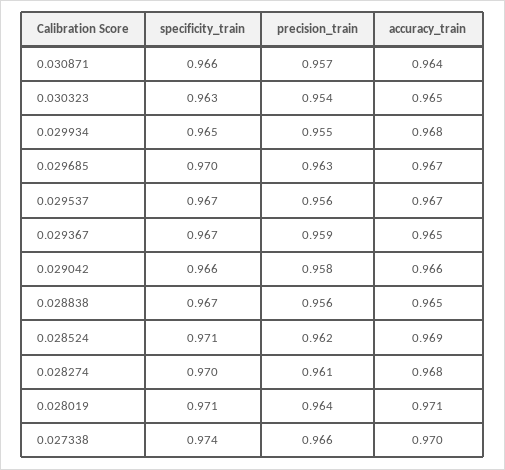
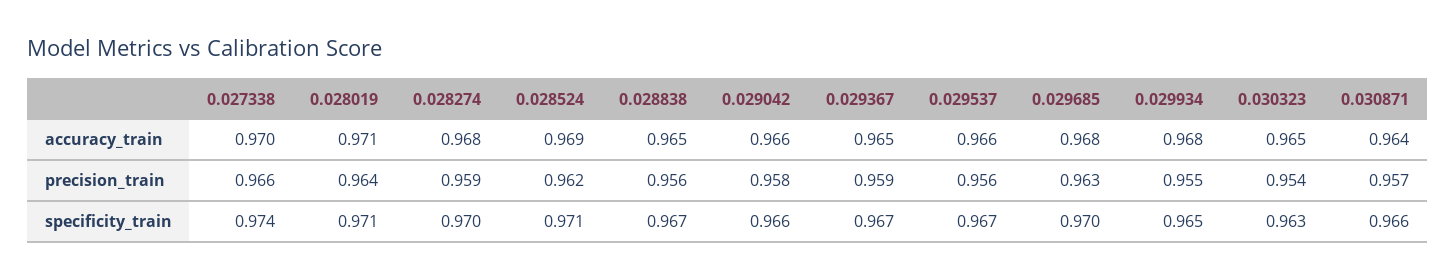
accuracy_train, 0.029685: 0.967 -> 0.968
accuracy_train, 0.029537: 0.967 -> 0.966
precision_train, 0.028274: 0.961 -> 0.959

